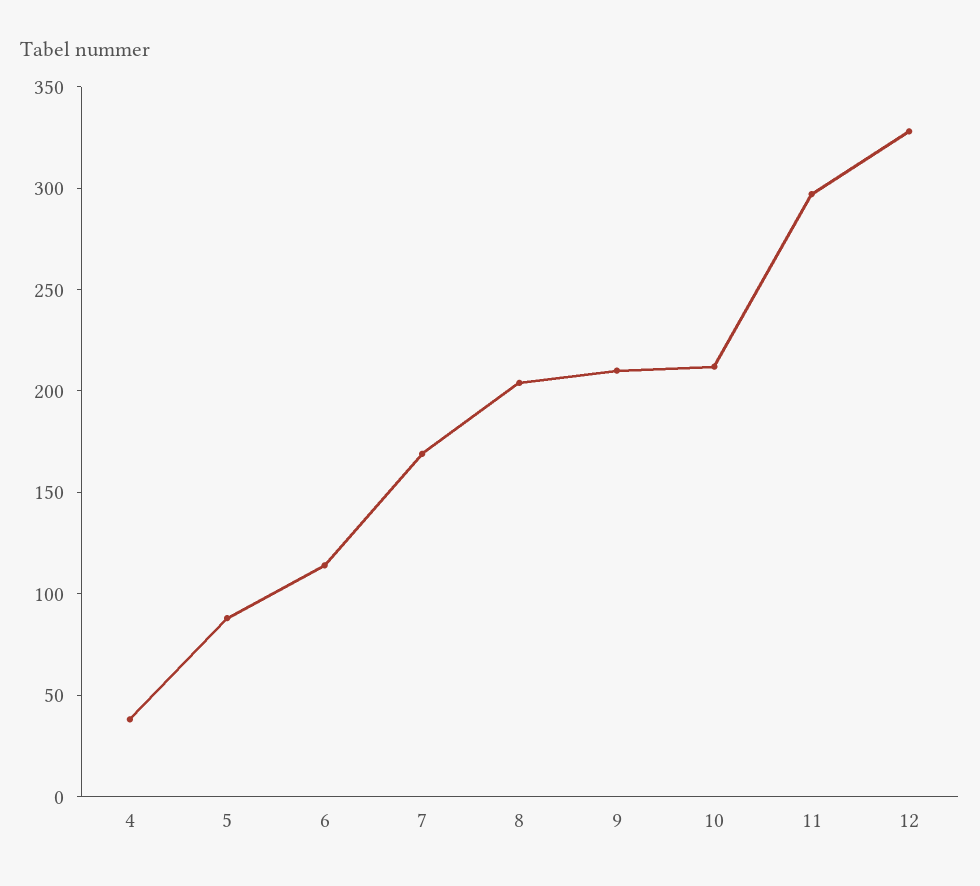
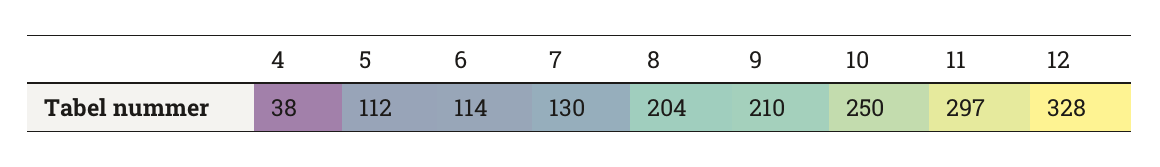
5: 90 -> 112
7: 170 -> 130
10: 210 -> 250

